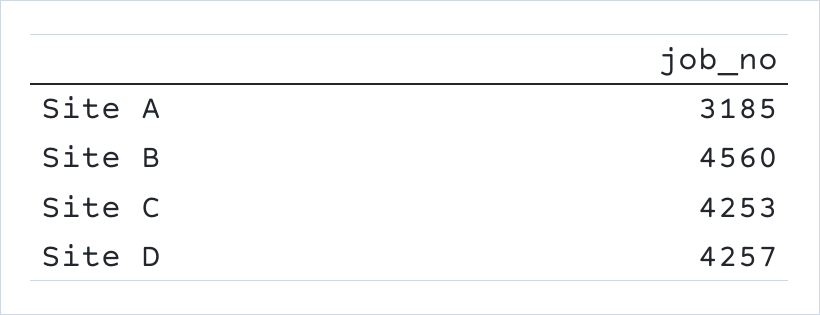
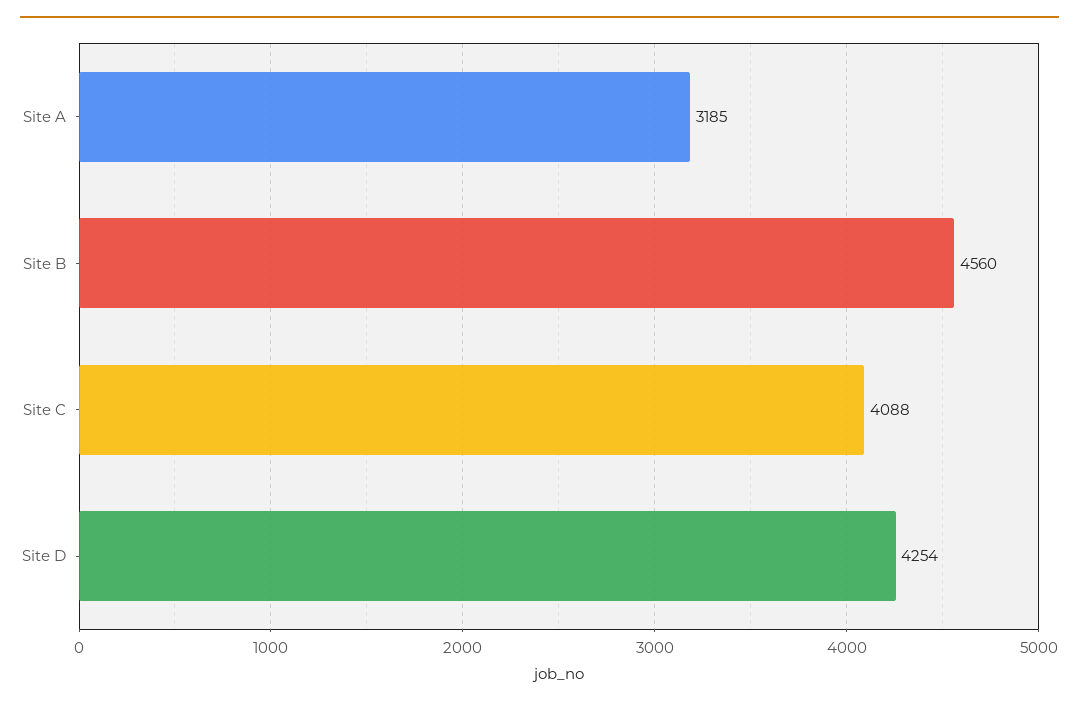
Site C: 4253 -> 4088
Site D: 4257 -> 4254

